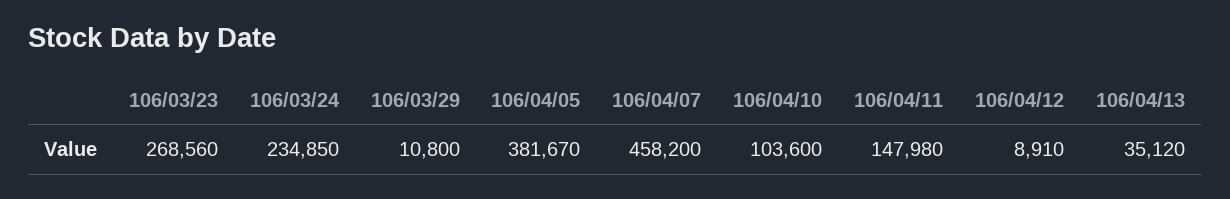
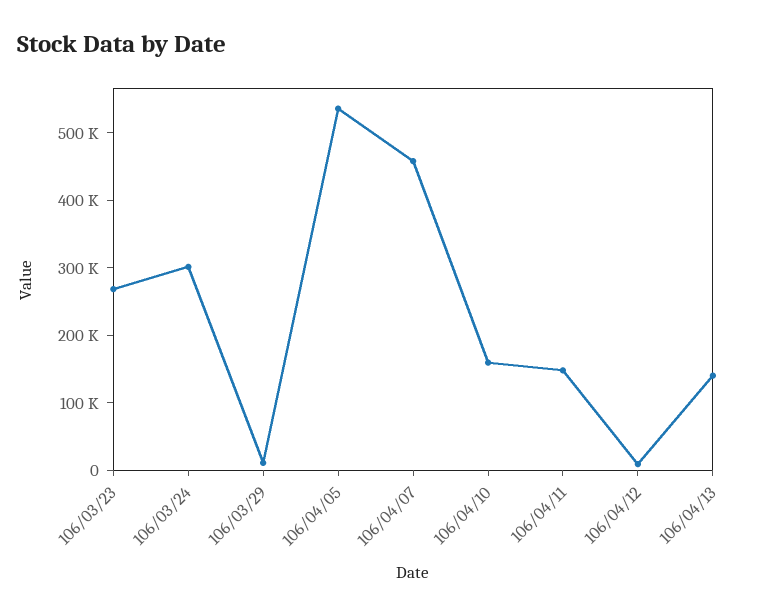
106/03/24: 234850 -> 300000
106/04/05: 381670 -> 540000
106/04/10: 103600 -> 160000
106/04/13: 35120 -> 140000

